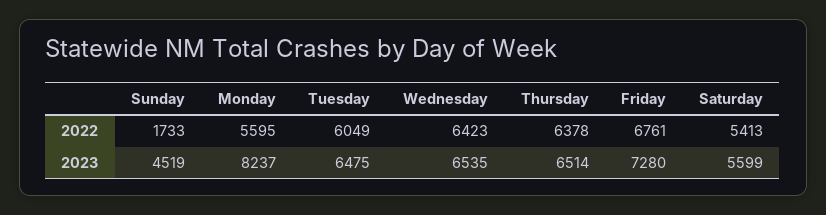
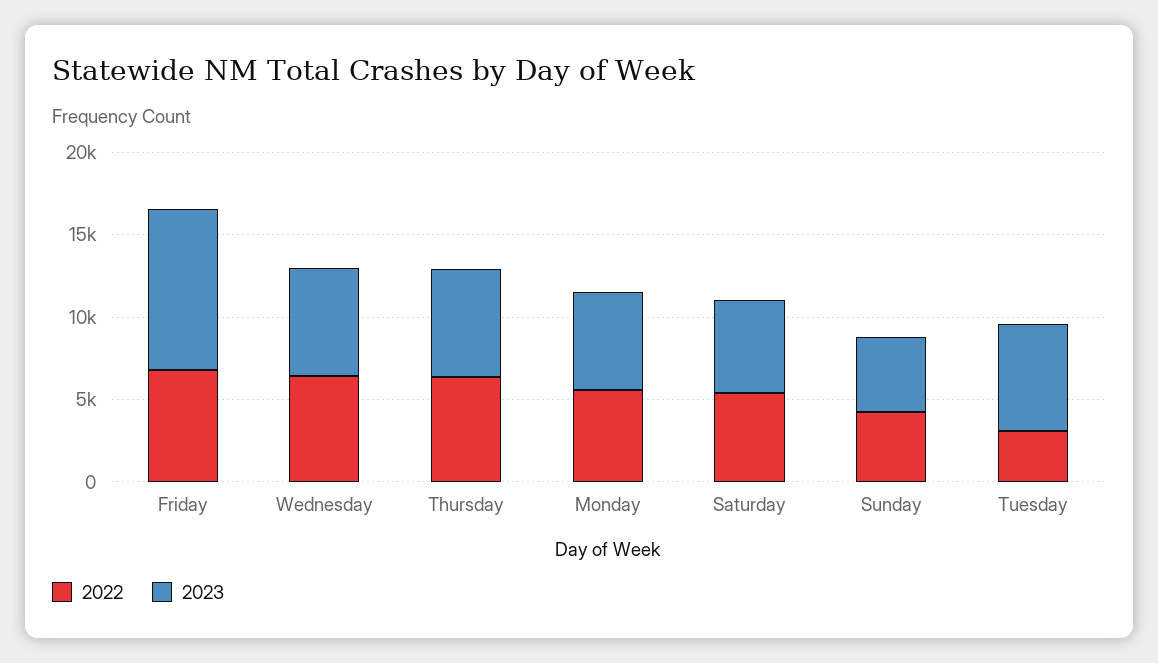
2022, Sunday: 1733 -> 4000
2022, Tuesday: 6049 -> 3000
2023, Monday: 8237 -> 6000
2023, Friday: 7280 -> 10000

